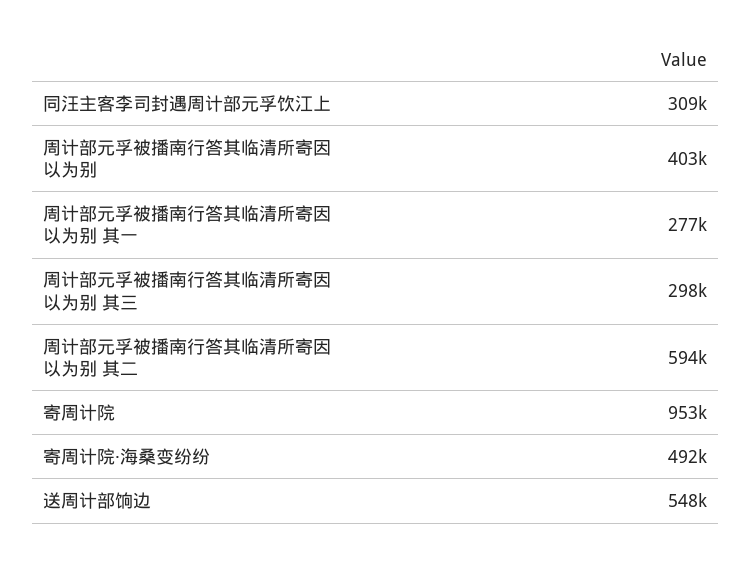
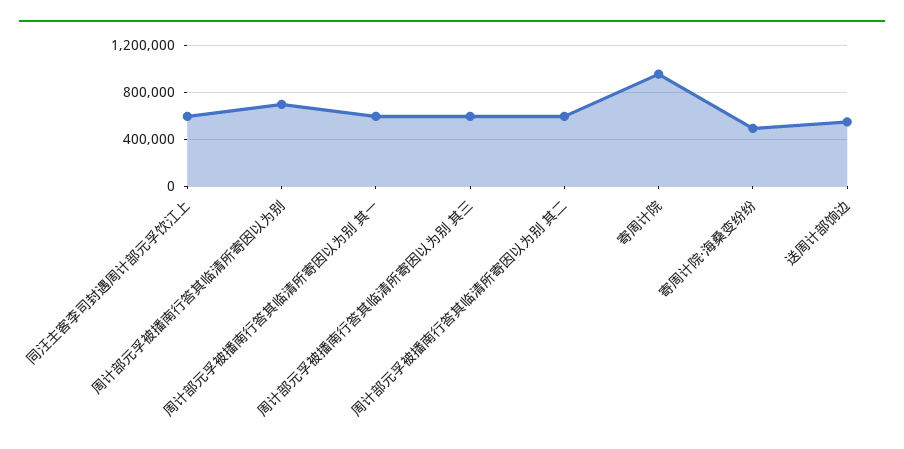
同汪主客李司封遇周计部元孚饮江上: 309000 -> 600000
周计部元孚被播南行答其临清所寄因以为别: 403000 -> 700000
周计部元孚被播南行答其临清所寄因以为别 其一: 277000 -> 600000
周计部元孚被播南行答其临清所寄因以为别 其三: 298000 -> 600000

